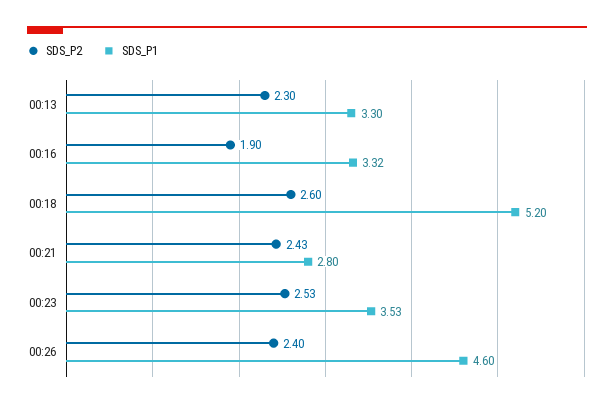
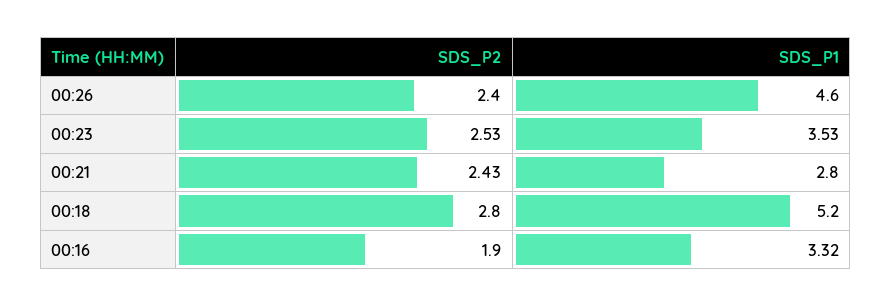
SDS_P2, 00:13: 2.3 -> none
SDS_P1, 00:13: 3.3 -> none
SDS_P2, 00:18: 2.6 -> 2.8

